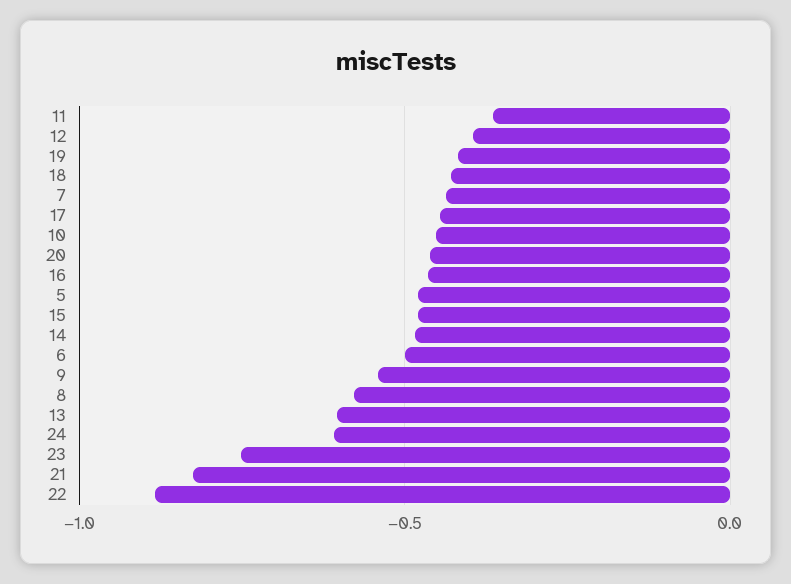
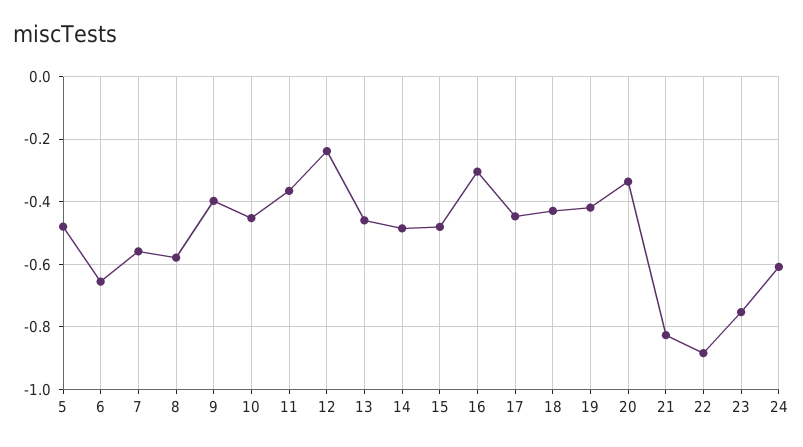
12: -0.4 -> -0.24
7: -0.45 -> -0.56
20: -0.45 -> -0.34
16: -0.45 -> -0.3
6: -0.5 -> -0.66
9: -0.55 -> -0.4
13: -0.6 -> -0.46

